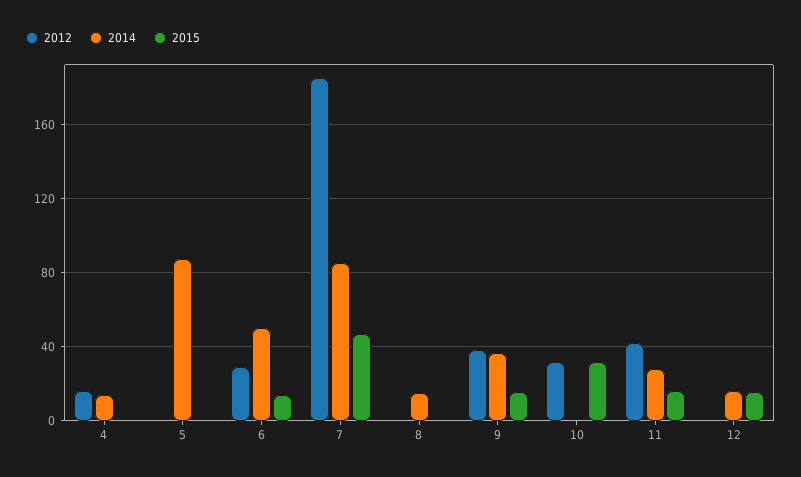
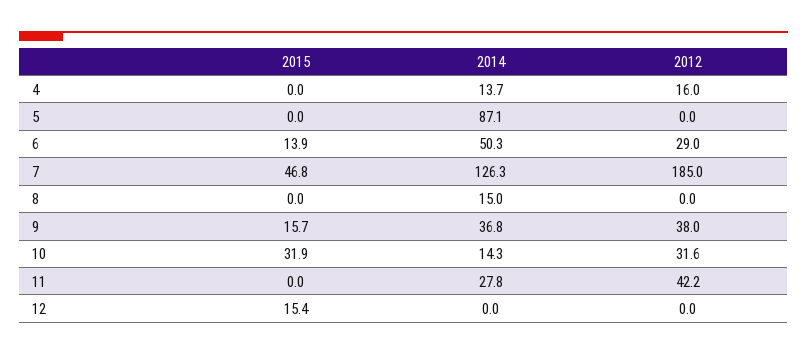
2014, 7: 85 -> 126.3
2014, 10: 0 -> 14.3
2015, 11: 15 -> 0
2014, 12: 15 -> 0

